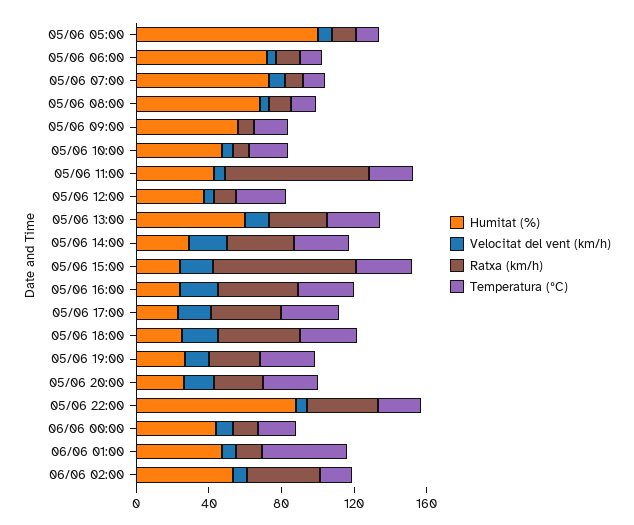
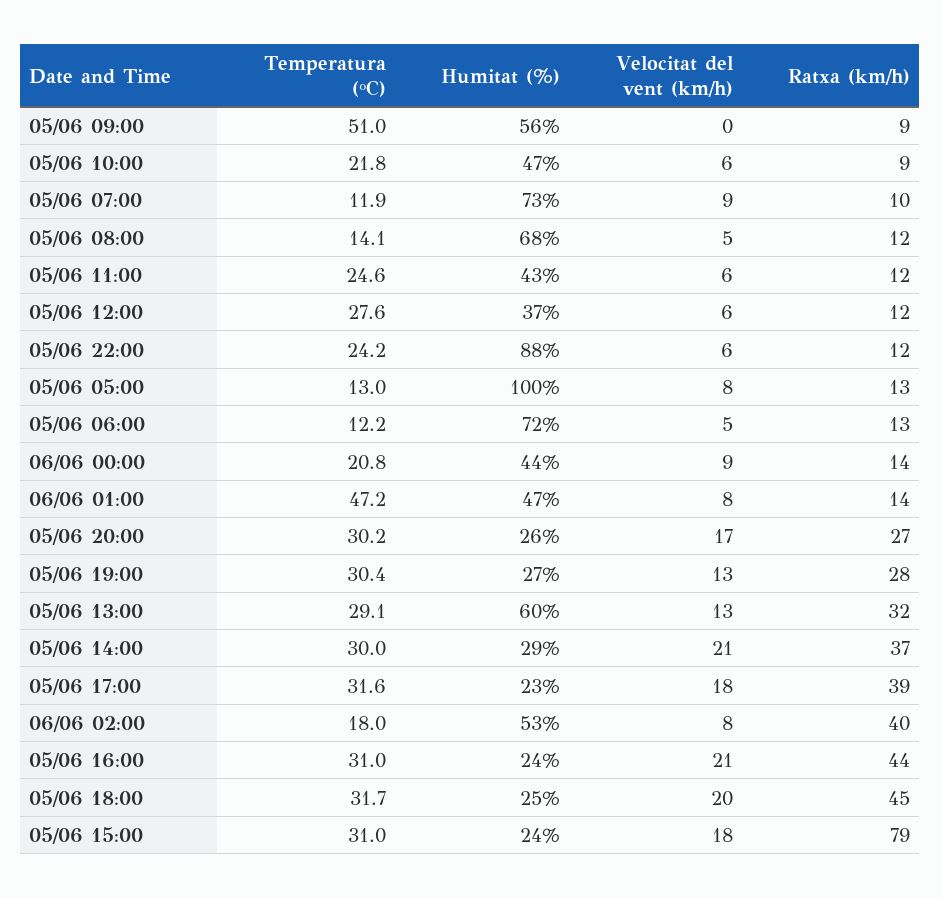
Temperatura (ºC), 05/06 09:00: 20 -> 51
Ratxa (km/h), 05/06 11:00: 80 -> 12
Ratxa (km/h), 05/06 22:00: 40 -> 12

